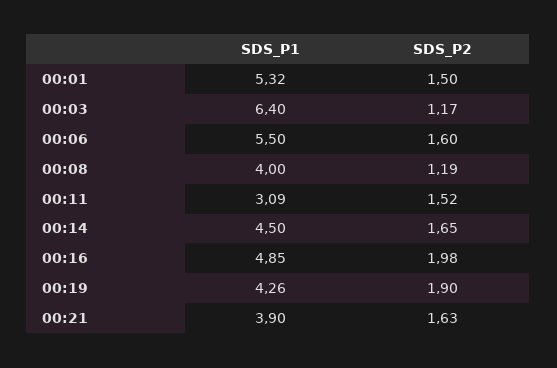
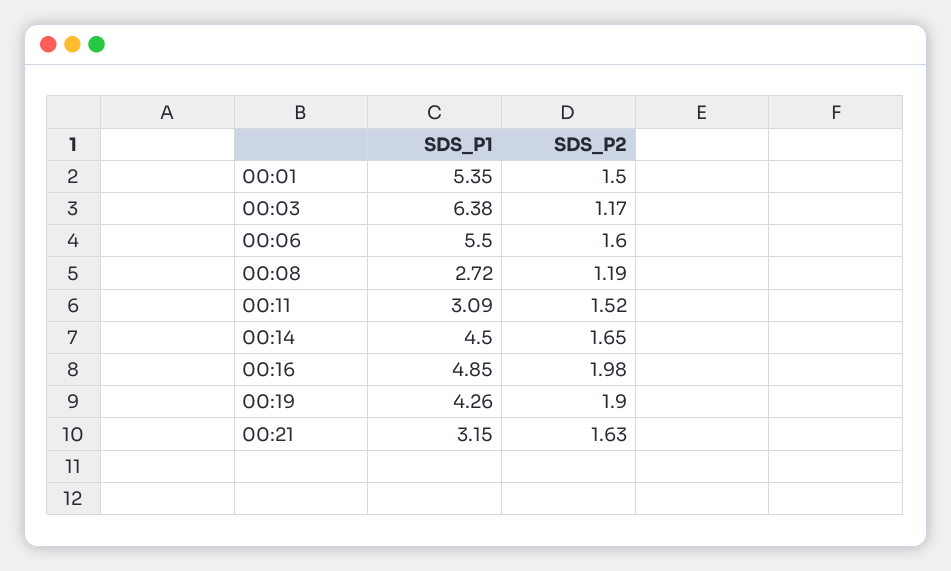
SDS_P1, 00:01: 5.32 -> 5.35
SDS_P1, 00:03: 6.4 -> 6.38
SDS_P1, 00:08: 4 -> 2.72
SDS_P1, 00:21: 3.9 -> 3.15

